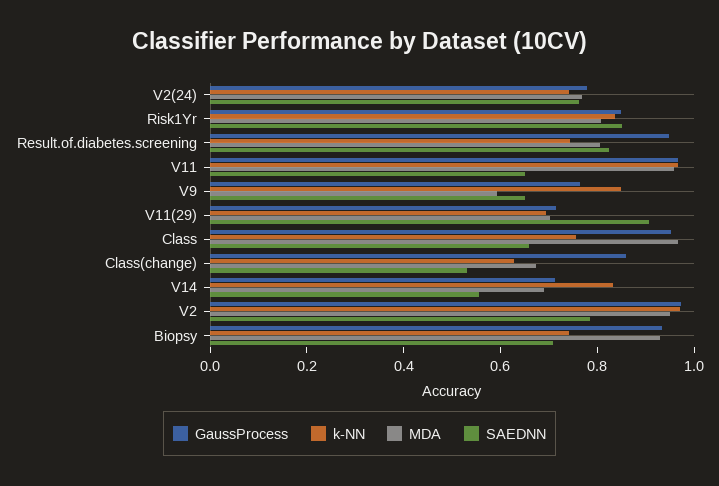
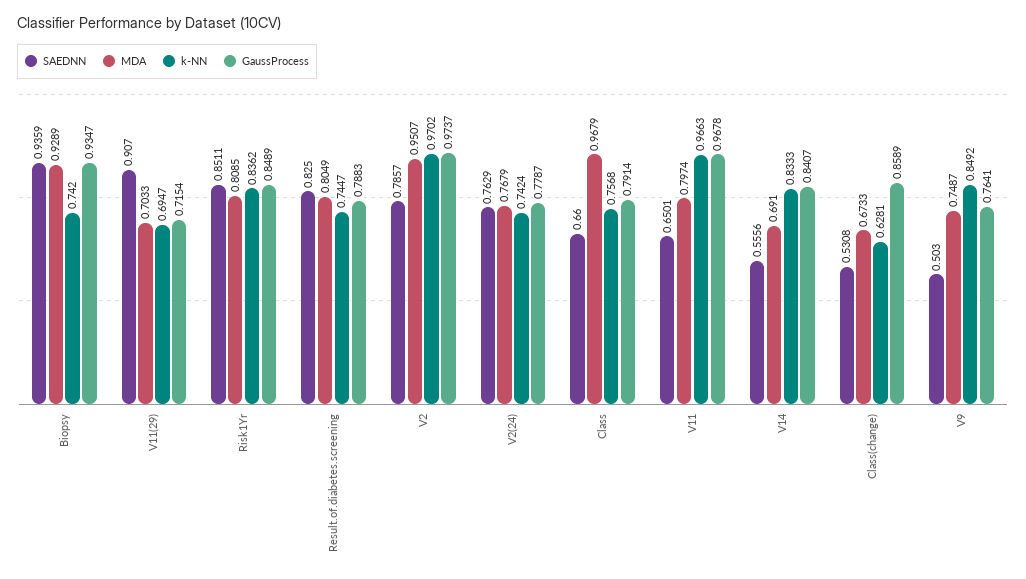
GaussProcess, Result.of.diabetes.screening: 0.95 -> 0.7883
MDA, V11: 0.95 -> 0.7974
MDA, V9: 0.6 -> 0.7487
SAEDNN, V9: 0.65 -> 0.503
GaussProcess, Class: 0.95 -> 0.7914
GaussProcess, V14: 0.7 -> 0.8407
SAEDNN, Biopsy: 0.7 -> 0.9359

